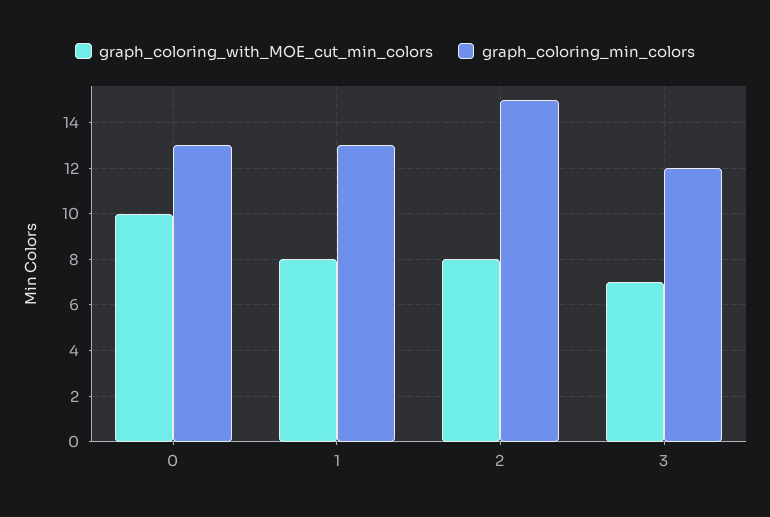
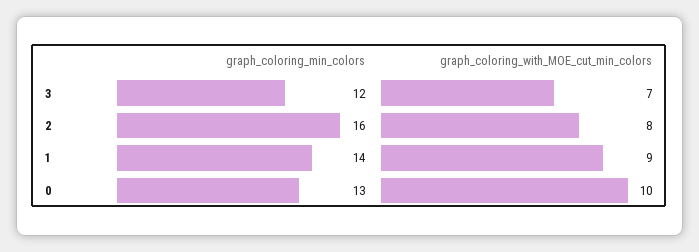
graph_coloring_with_MOE_cut_min_colors, 1: 8 -> 9
graph_coloring_min_colors, 1: 13 -> 14
graph_coloring_min_colors, 2: 15 -> 16

